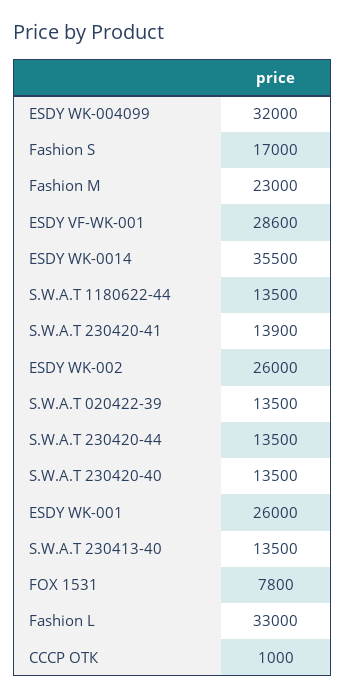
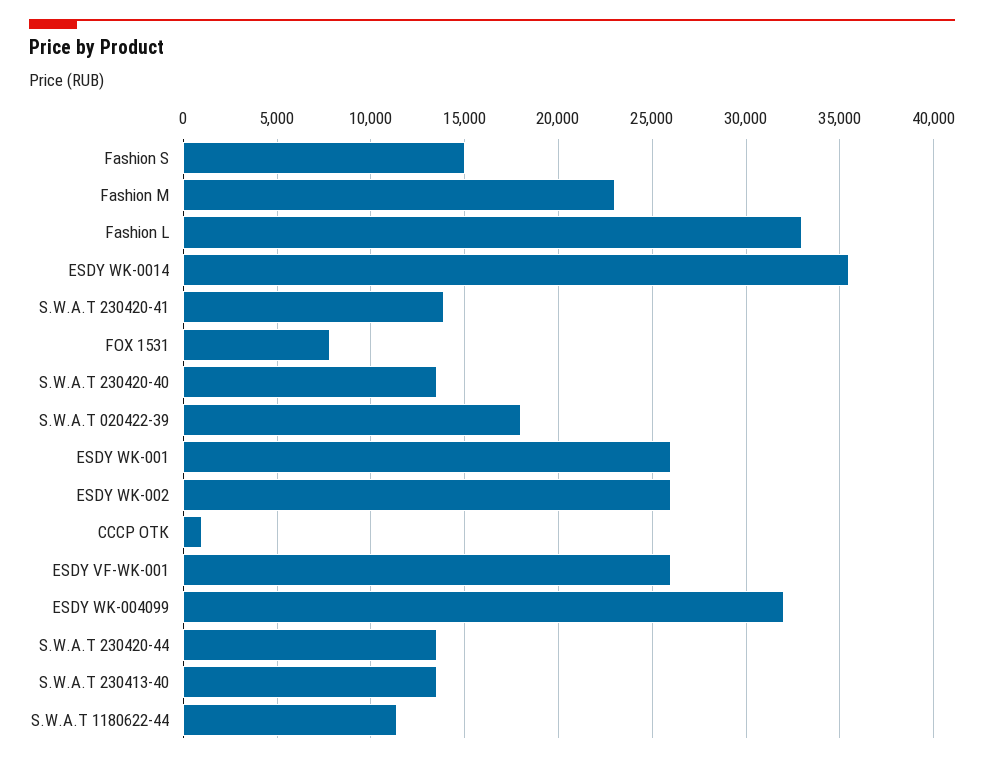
Fashion S: 17000 -> 15000
ESDY VF-WK-001: 28600 -> 26000
S.W.A.T 1180622-44: 13500 -> 11500
S.W.A.T 020422-39: 13500 -> 18000

